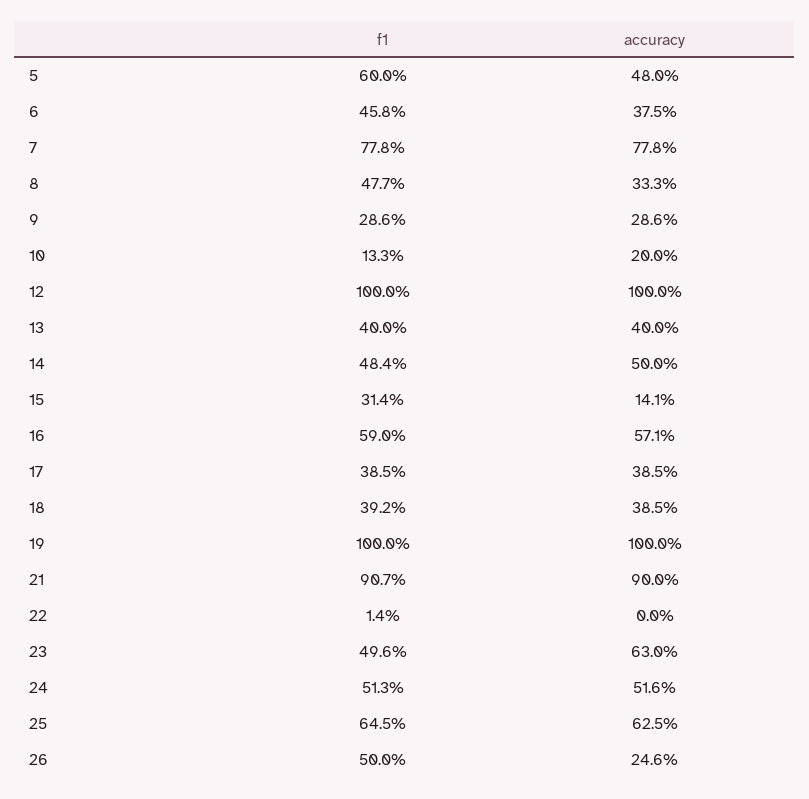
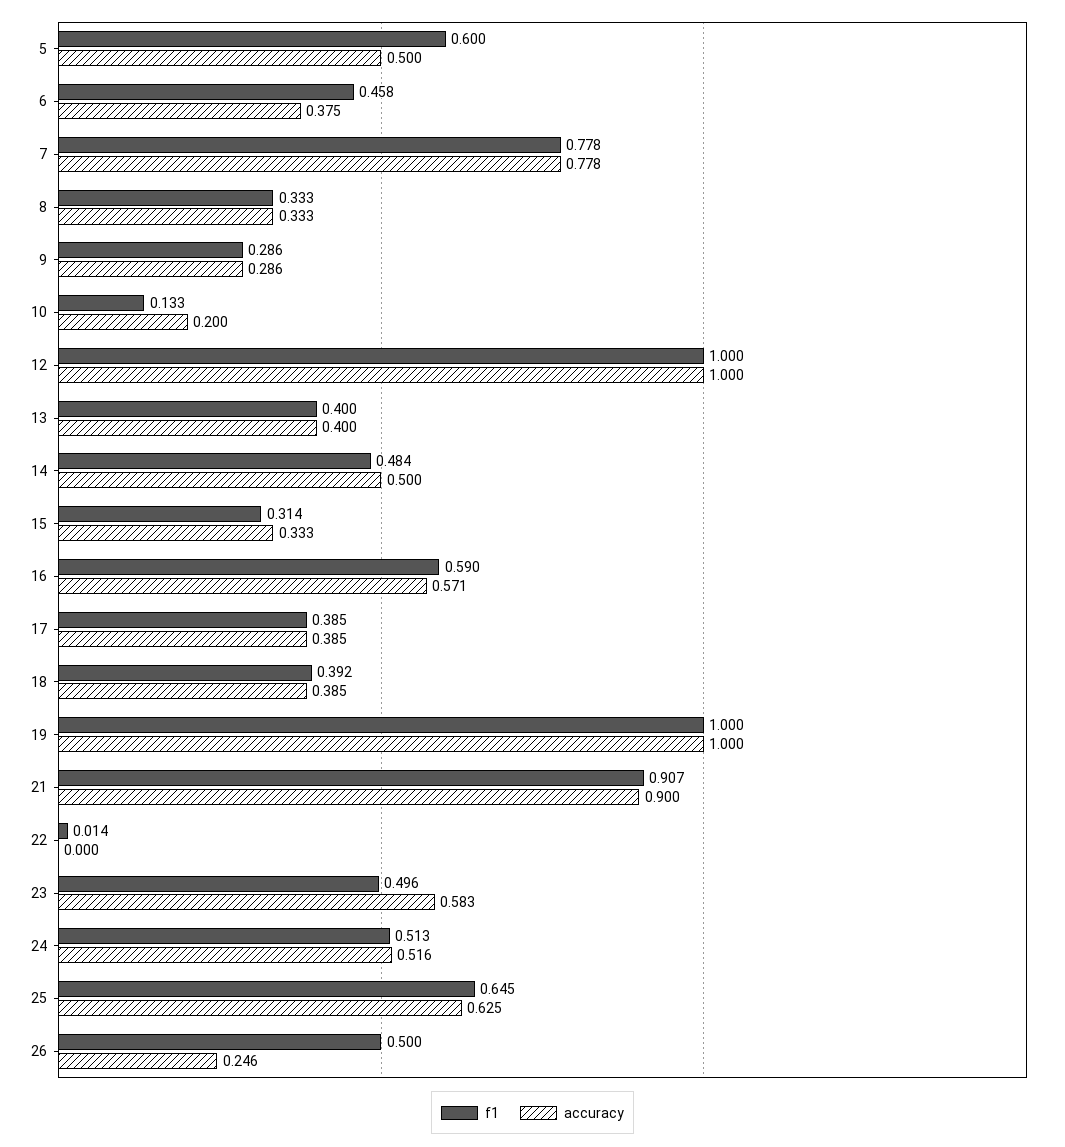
accuracy, 5: 0.48 -> 0.5
f1, 8: 0.477 -> 0.333
accuracy, 15: 0.141 -> 0.333
accuracy, 23: 0.63 -> 0.583

